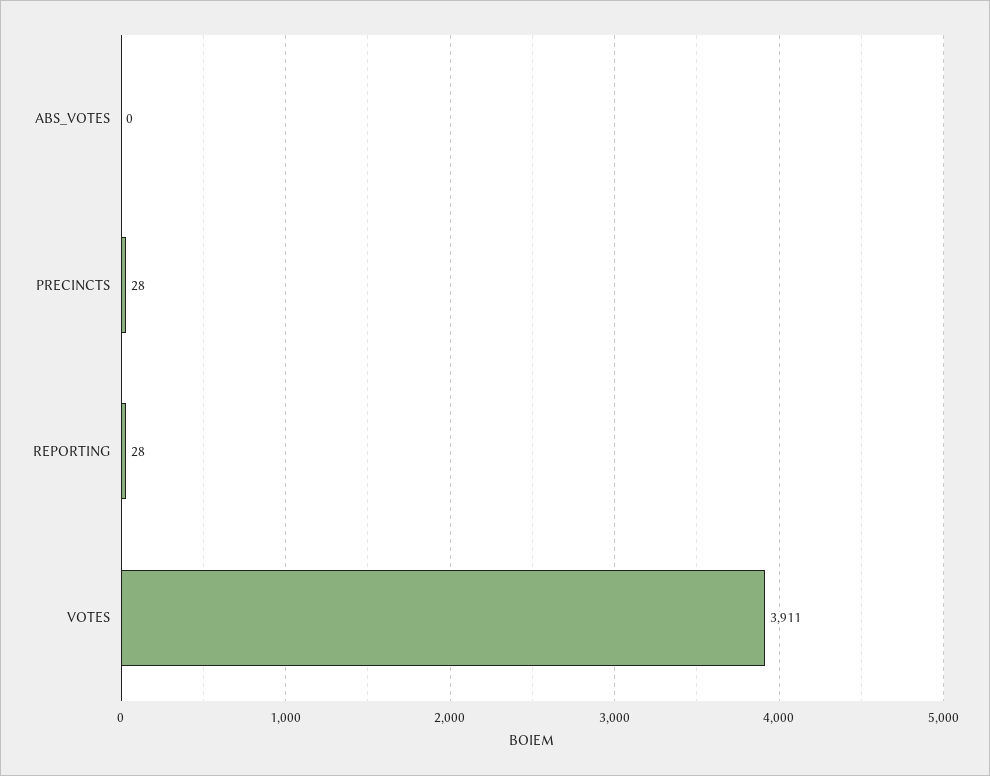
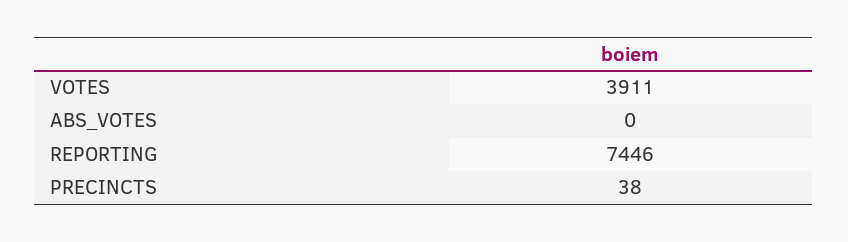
PRECINCTS: 28 -> 38
REPORTING: 28 -> 7446

